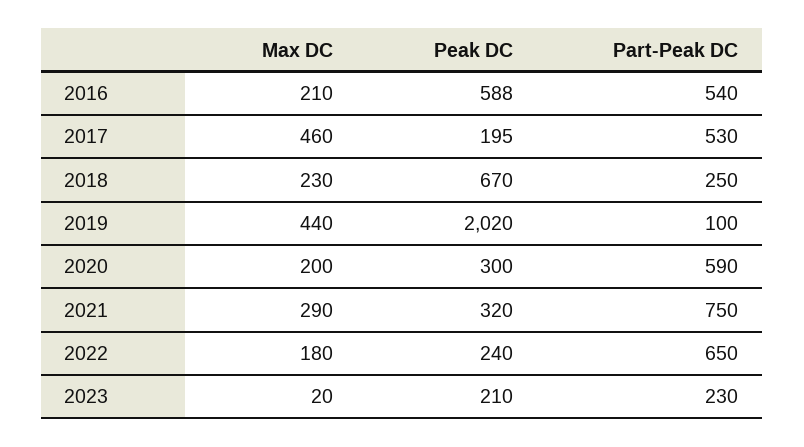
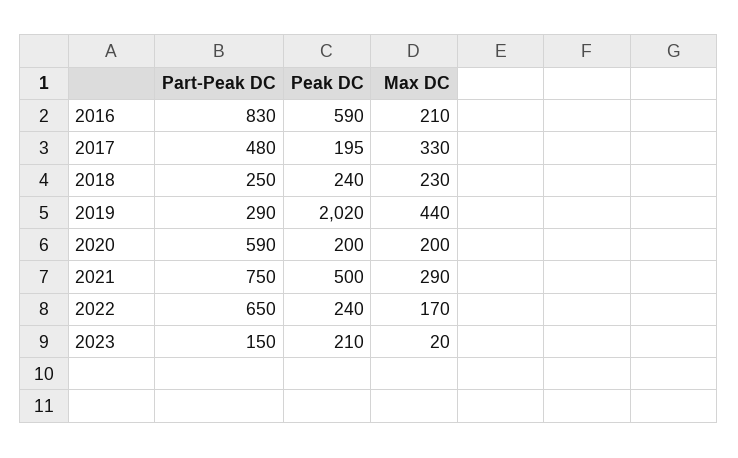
Peak DC, 2016: 588 -> 590
Part-Peak DC, 2016: 540 -> 830
Max DC, 2017: 460 -> 330
Part-Peak DC, 2017: 530 -> 480
Peak DC, 2018: 670 -> 240
Part-Peak DC, 2019: 100 -> 290
Peak DC, 2020: 300 -> 200
Peak DC, 2021: 320 -> 500
Max DC, 2022: 180 -> 170
Part-Peak DC, 2023: 230 -> 150

